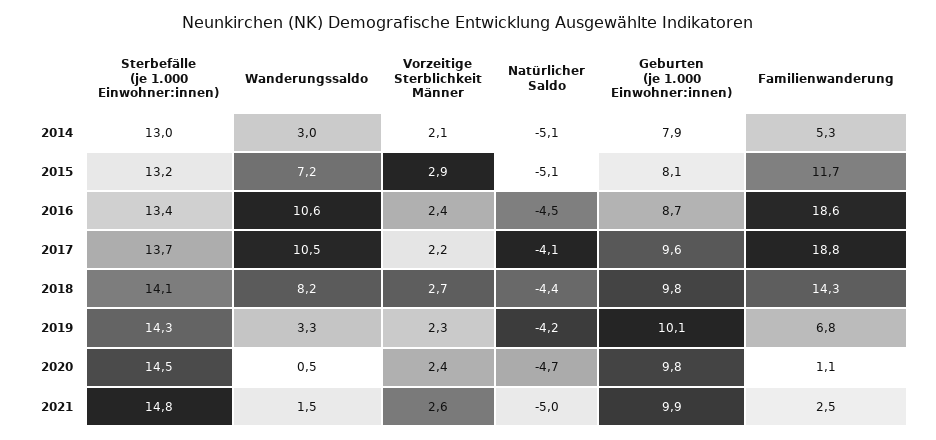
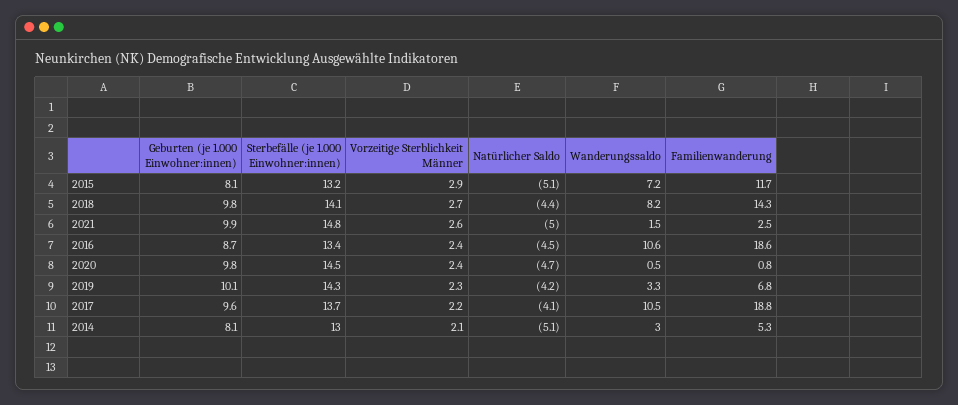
Geburten (je 1.000 Einwohner:innen), 2014: 7.9 -> 8.1
Familienwanderung, 2020: 1.1 -> 0.8

